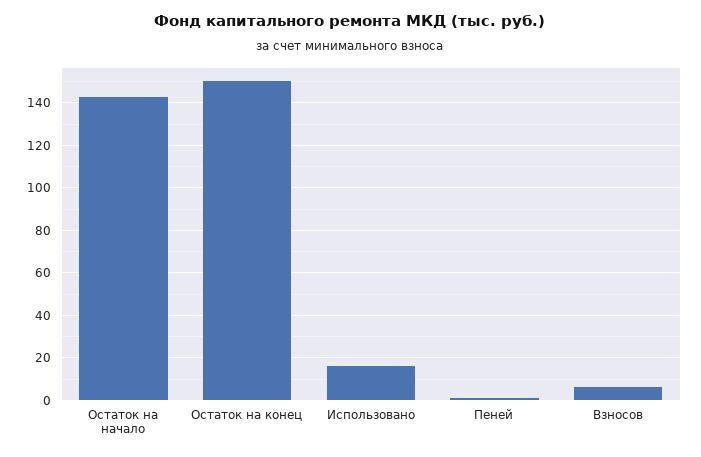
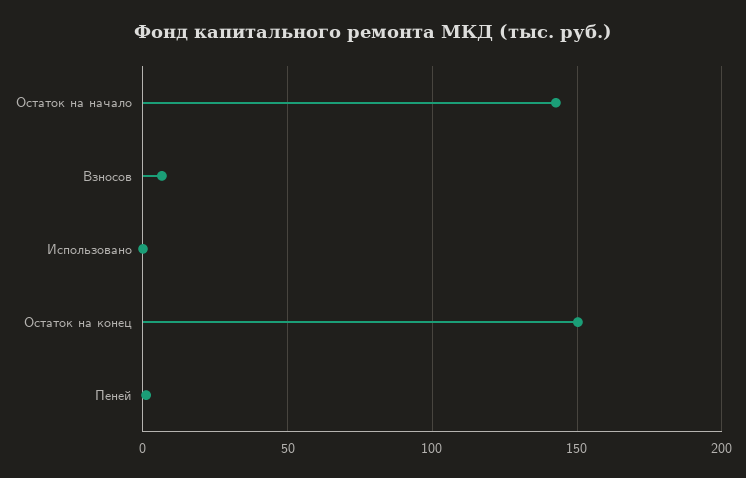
Использовано: 15 -> 0

